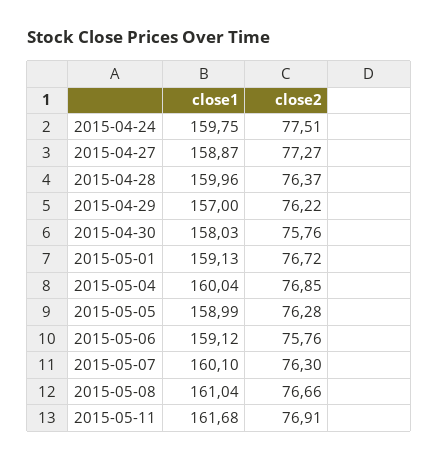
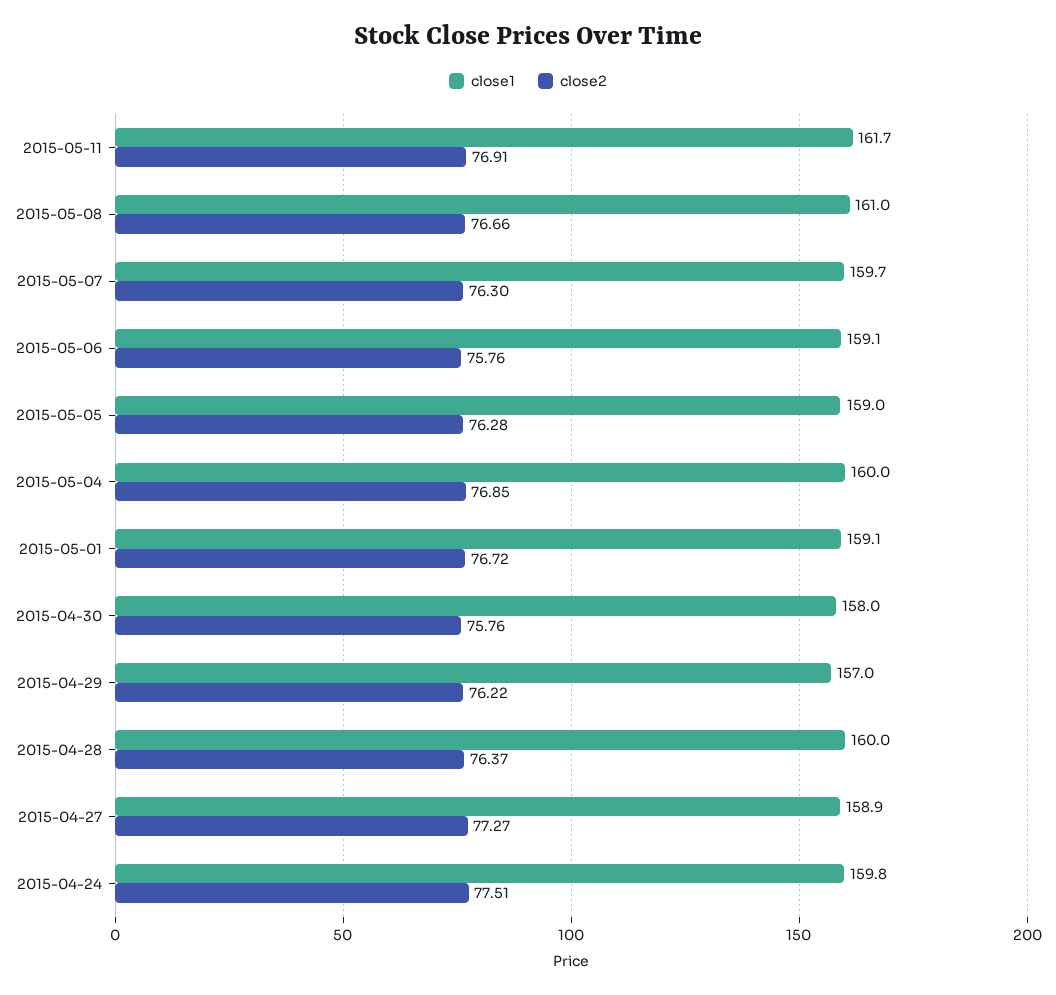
close1, 2015-05-07: 160.1 -> 159.7

